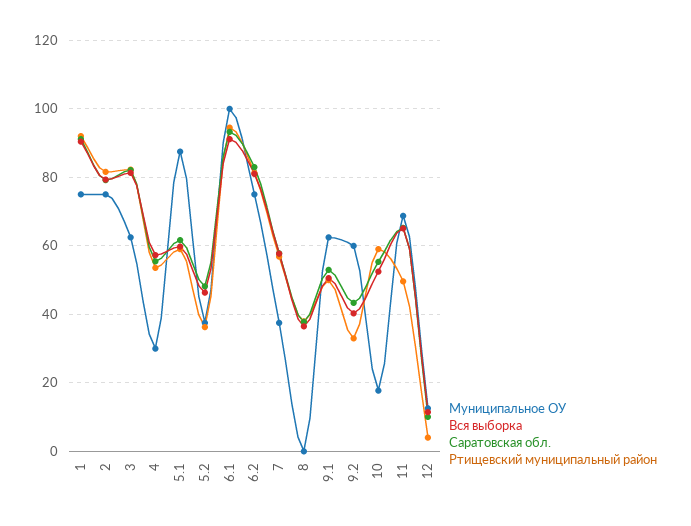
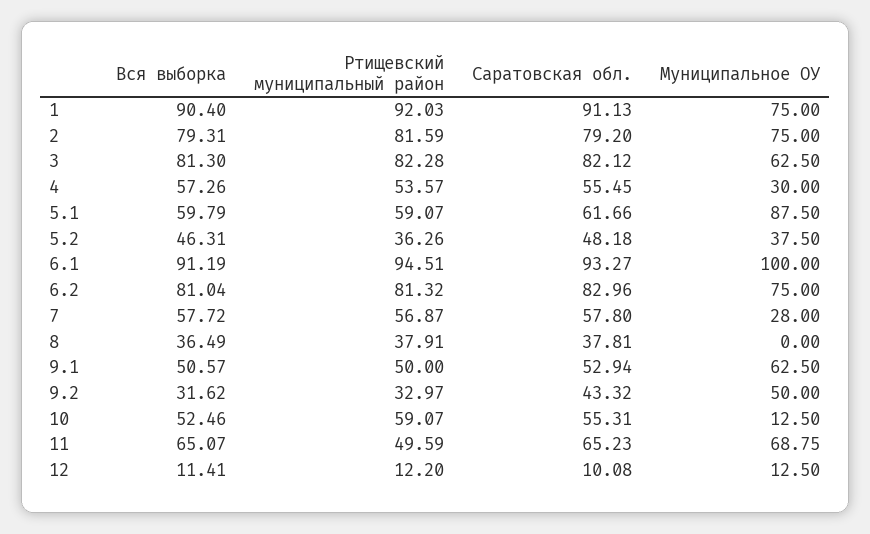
Муниципальное ОУ, 7: 38 -> 28
Муниципальное ОУ, 9.2: 60 -> 50
Вся выборка, 9.2: 40 -> 31.62
Муниципальное ОУ, 10: 18 -> 12.5
Ртищевский муниципальный район, 12: 4 -> 12.2

